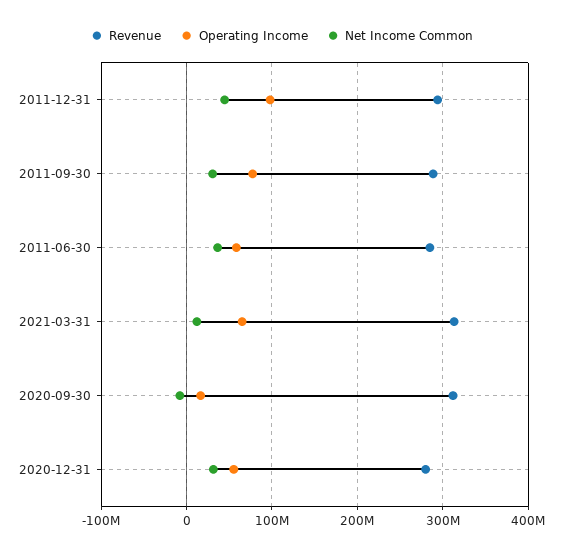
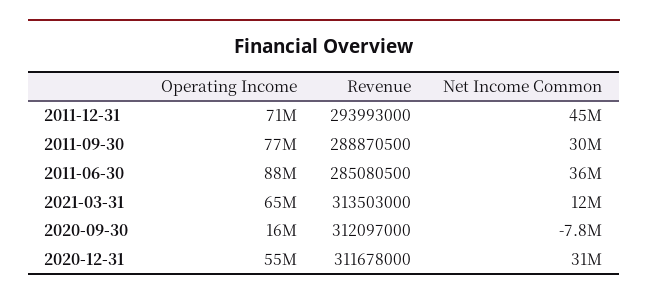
Operating Income, 2011-12-31: 100000000 -> 71000000
Operating Income, 2011-06-30: 60000000 -> 88000000
Revenue, 2020-12-31: 280000000 -> 311678000

